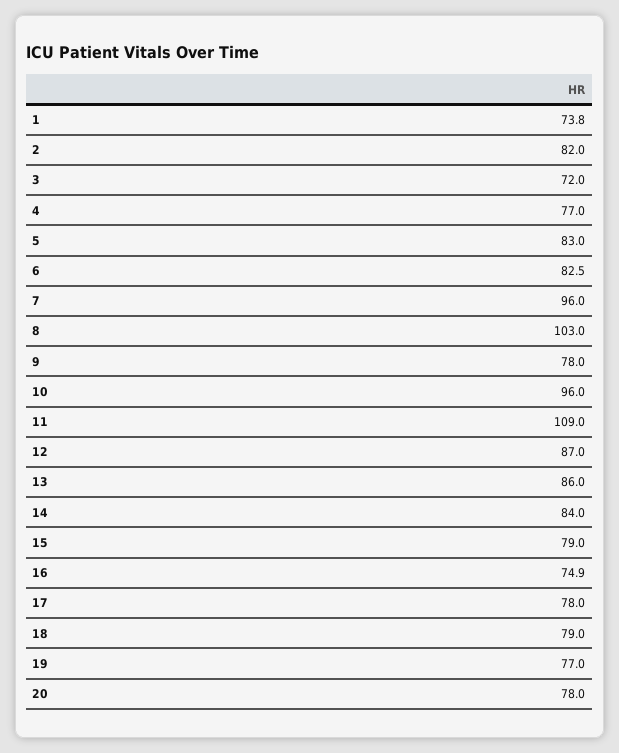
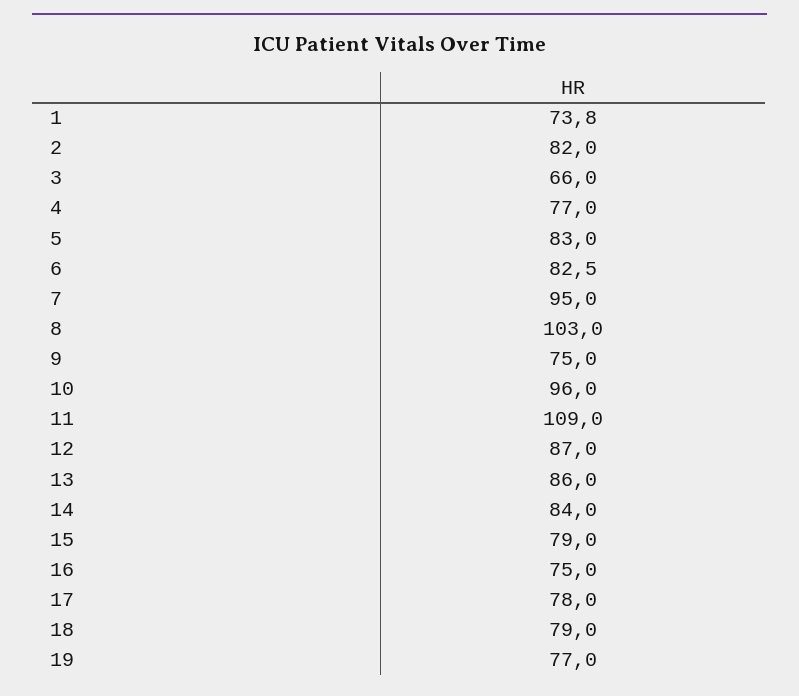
3: 72 -> 66
7: 96 -> 95
9: 78 -> 75
16: 74.9 -> 75
20: 78 -> none

